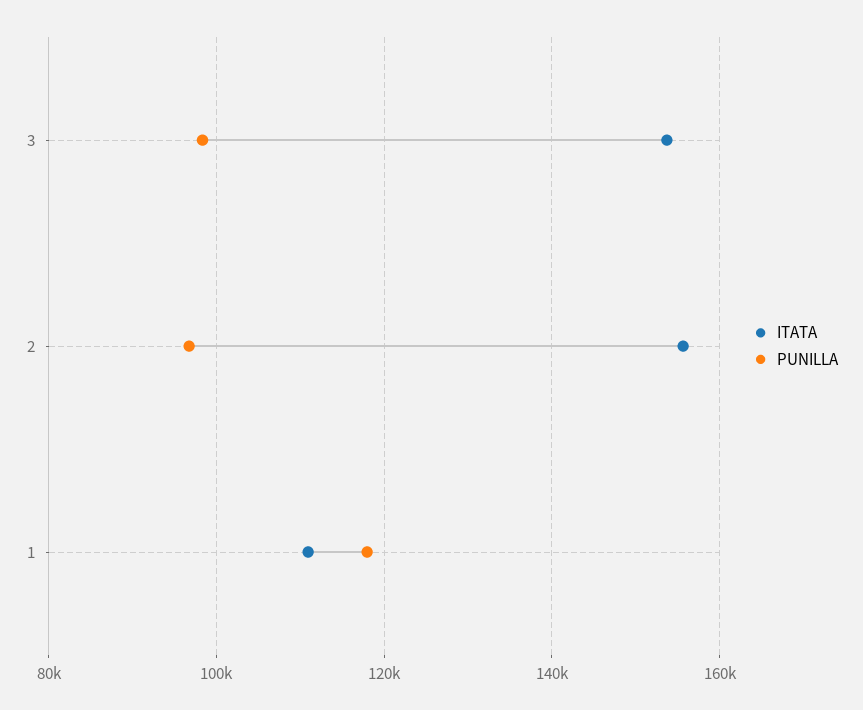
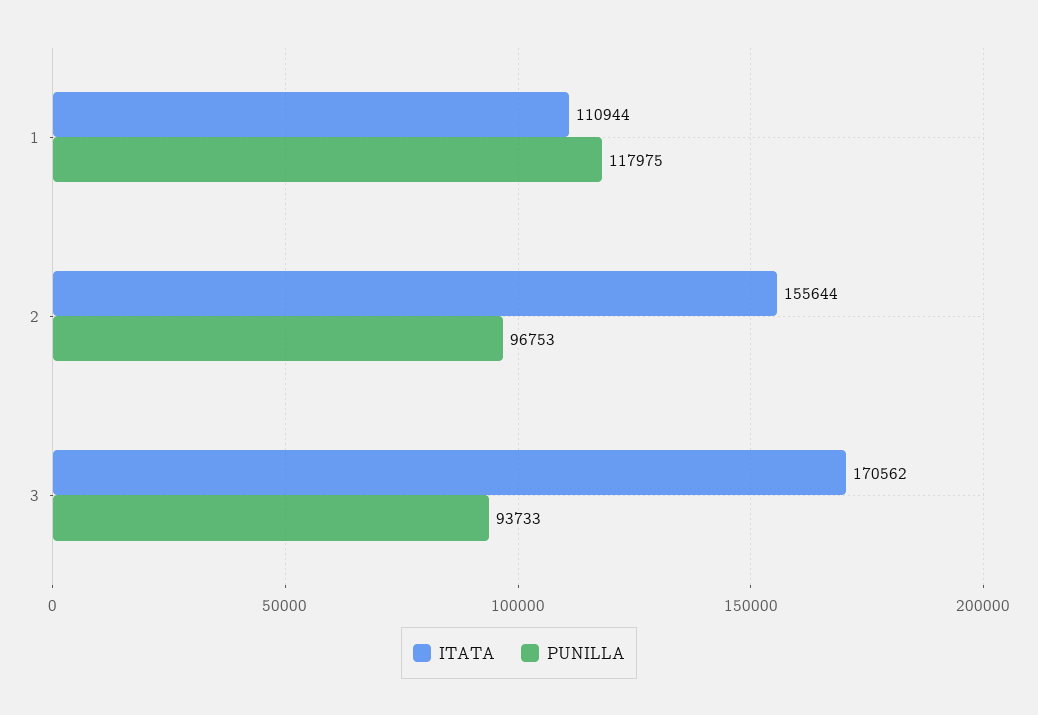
ITATA, 3: 154000 -> 170562
PUNILLA, 3: 98000 -> 93733

